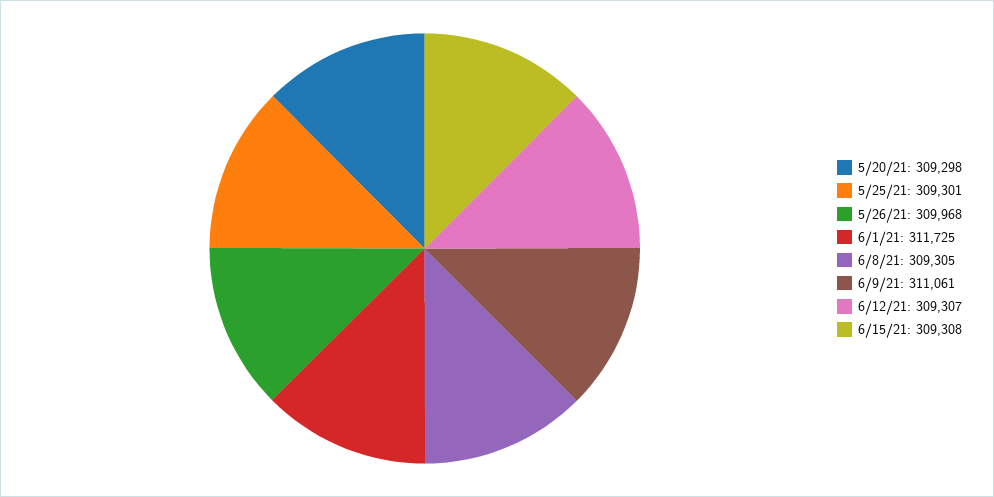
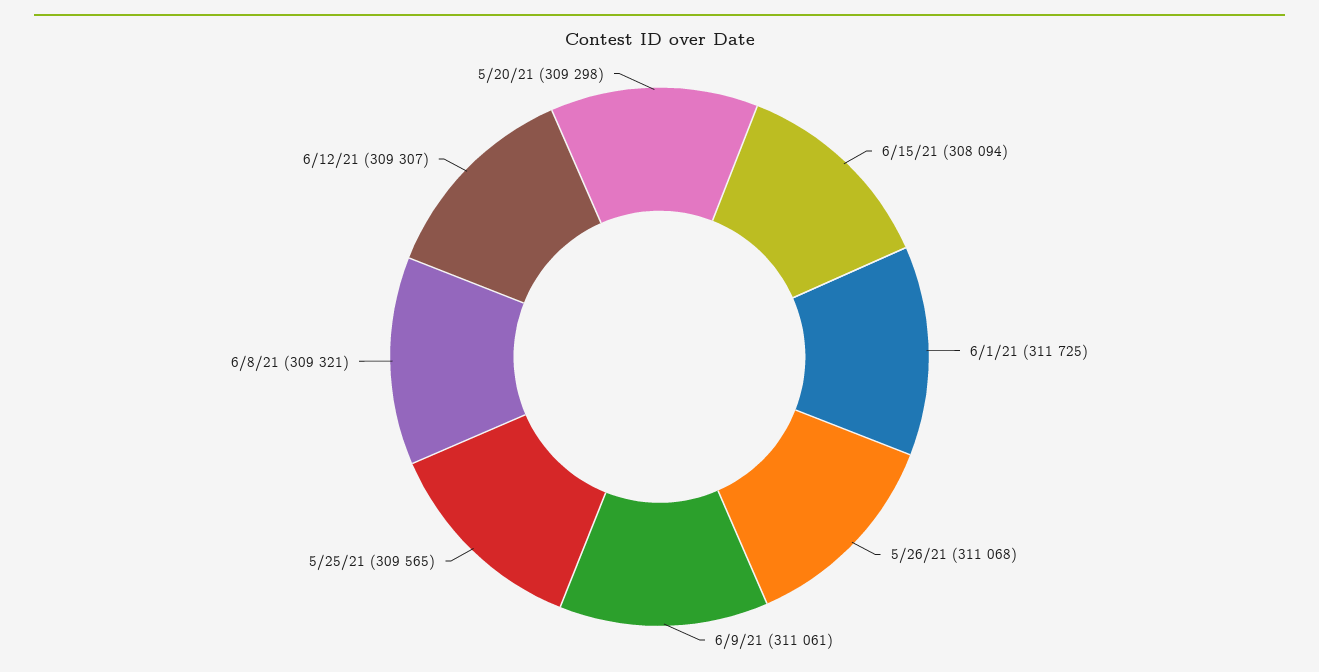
5/25/21: 309301 -> 309565
5/26/21: 309968 -> 311068
6/8/21: 309305 -> 309321
6/15/21: 309308 -> 308094

